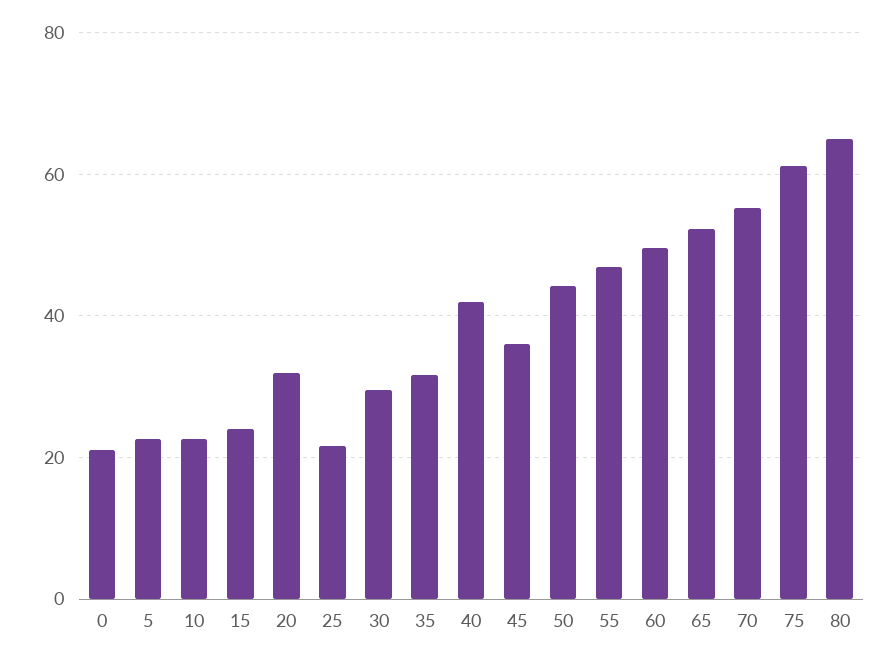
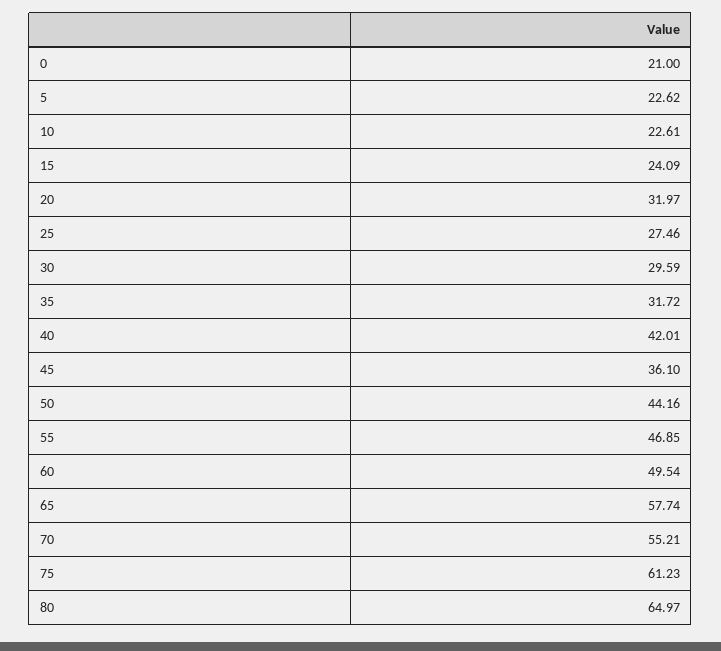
25: 22 -> 27.46
65: 52 -> 57.74

